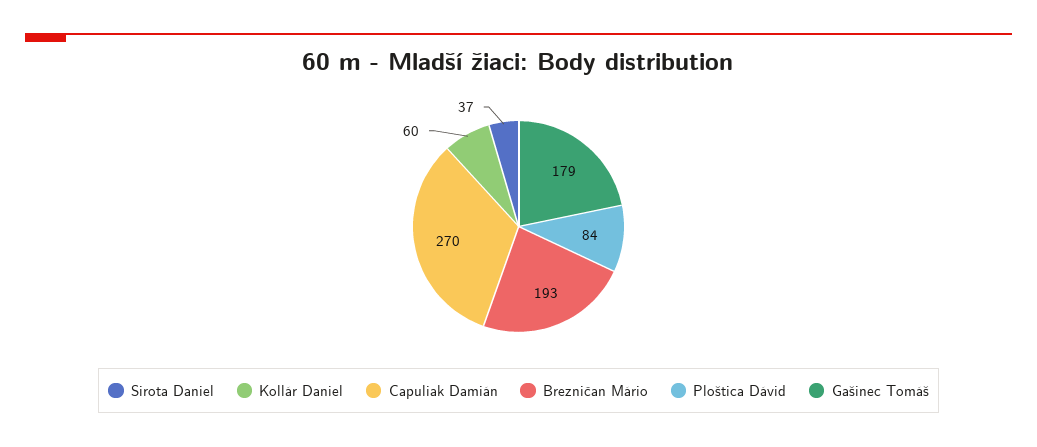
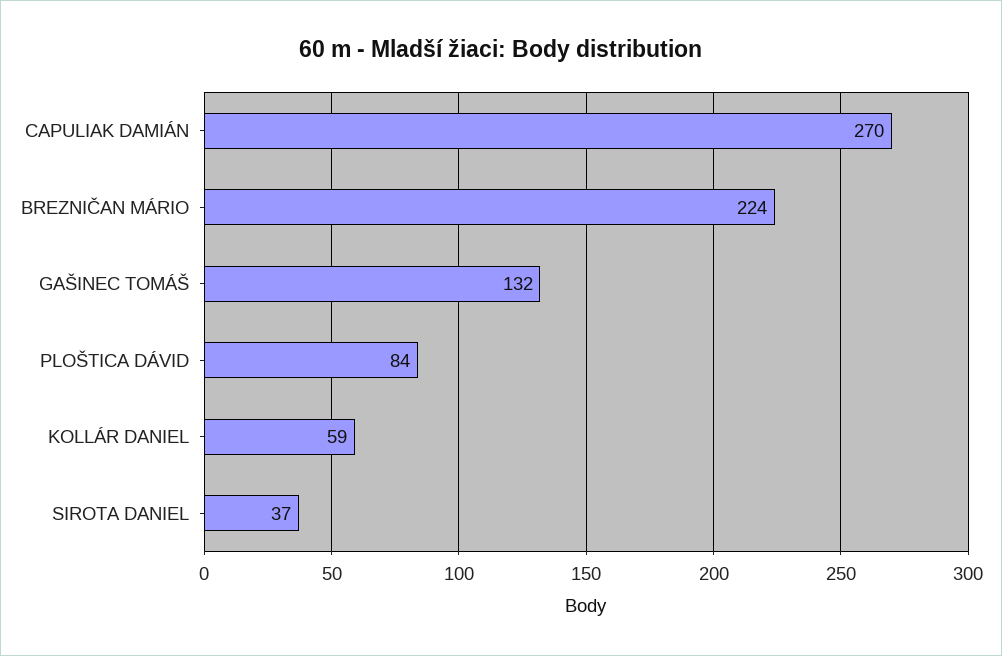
Kollár Daniel: 60 -> 59
Brezničan Mário: 193 -> 224
Gašinec Tomáš: 179 -> 132

